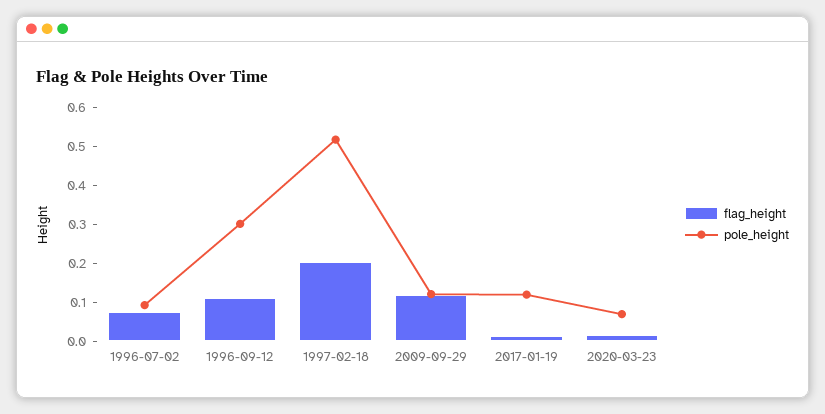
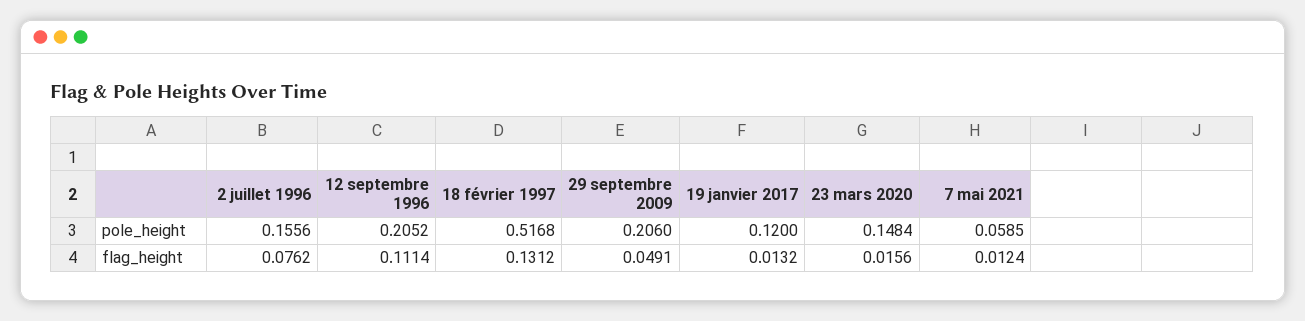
pole_height, 1996-07-02: 0.1 -> 0.1556
pole_height, 1996-09-12: 0.3 -> 0.2052
flag_height, 1997-02-18: 0.2 -> 0.1312
flag_height, 2009-09-29: 0.125 -> 0.0491
pole_height, 2009-09-29: 0.125 -> 0.206
pole_height, 2020-03-23: 0.075 -> 0.1484
pole_height, 7 mai 2021: none -> 0.0585
flag_height, 7 mai 2021: none -> 0.0124

